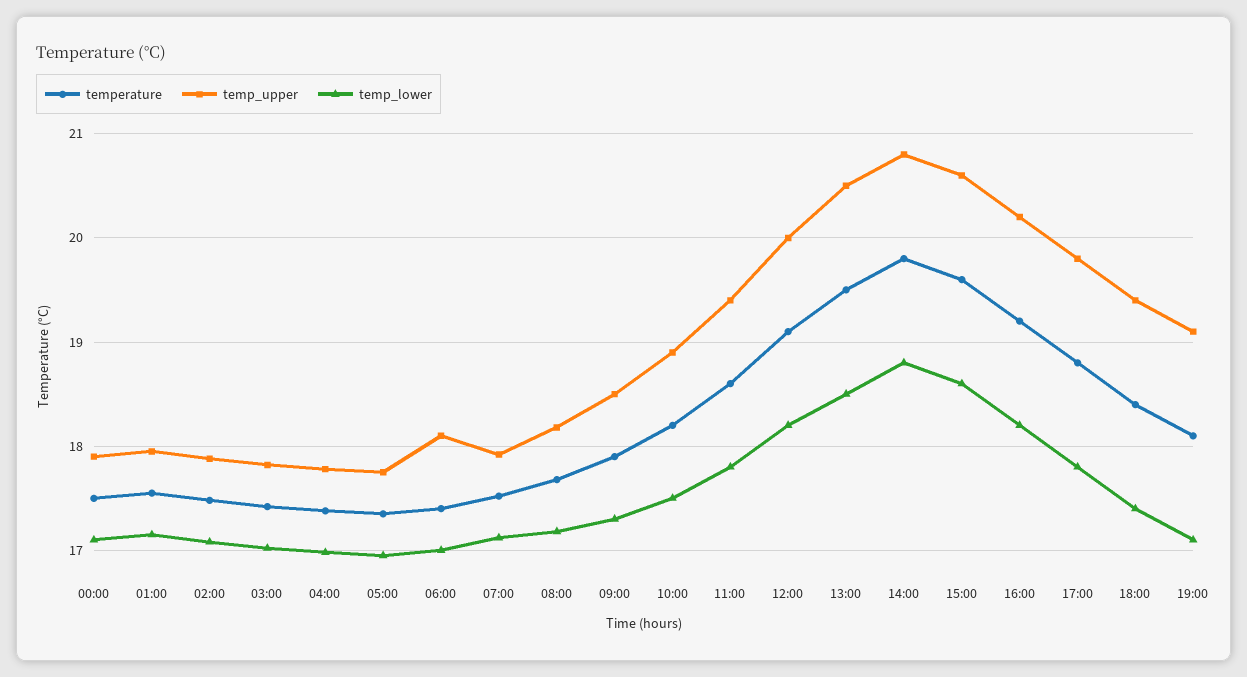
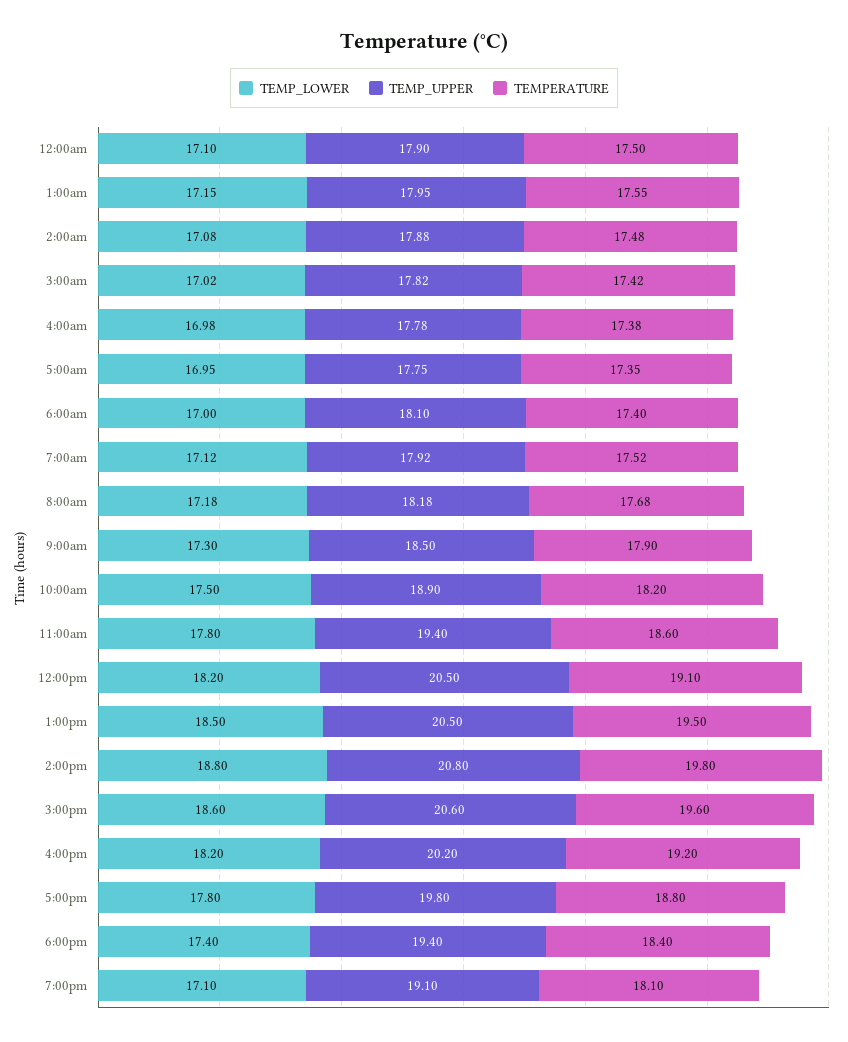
temp_upper, 12:00: 20 -> 20.5

